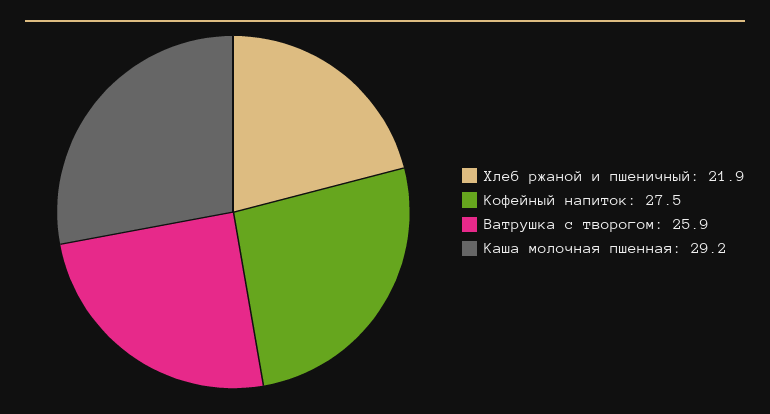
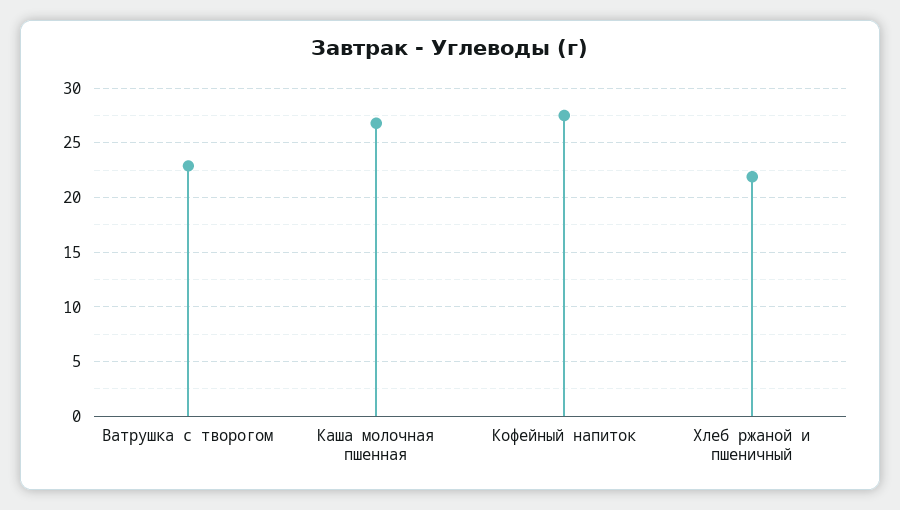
Ватрушка с творогом: 25.9 -> 23
Каша молочная пшенная: 29.2 -> 27

